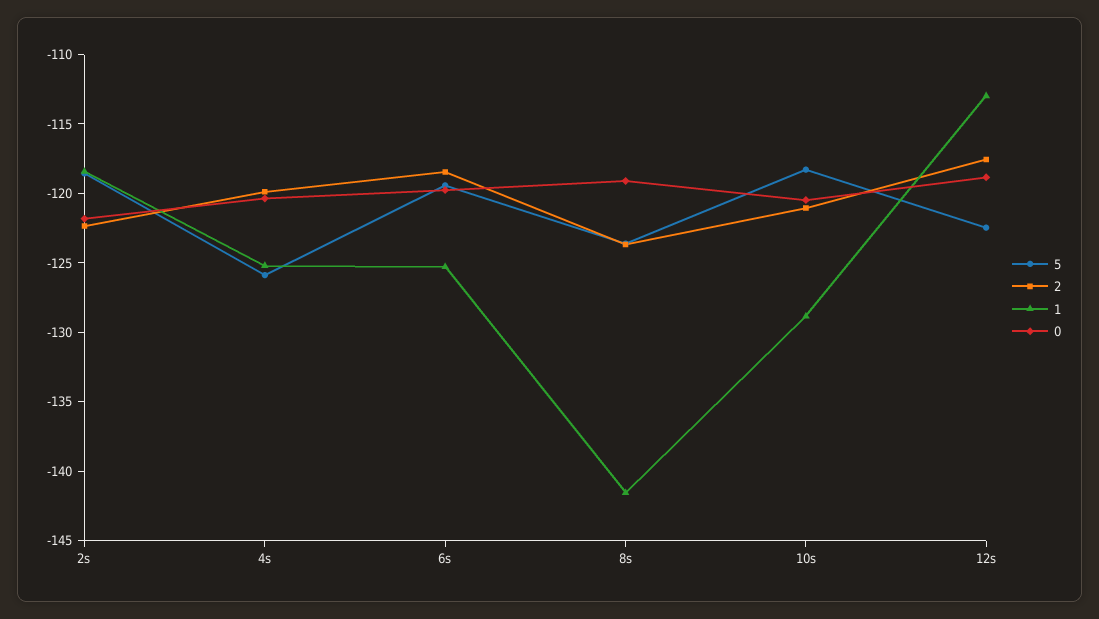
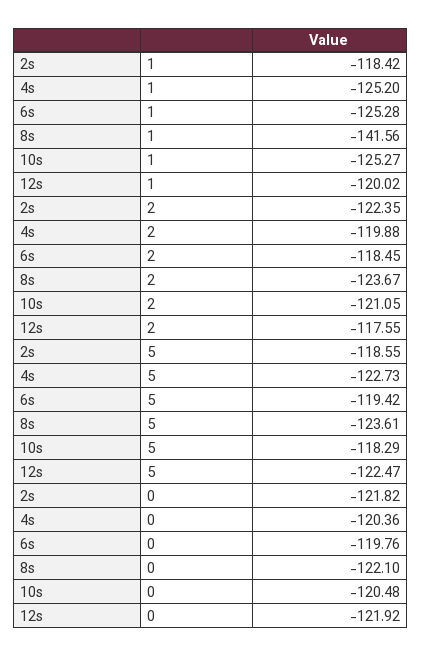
5, 4s: -126 -> -122.73
0, 8s: -119 -> -122.1
1, 10s: -129 -> -125.27
1, 12s: -113 -> -120.02
0, 12s: -119 -> -121.92

